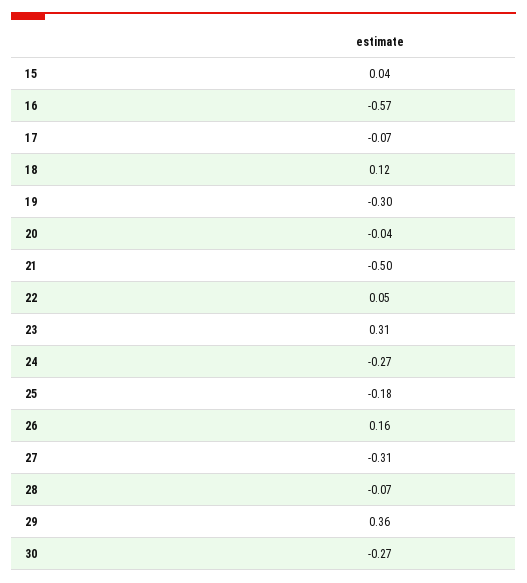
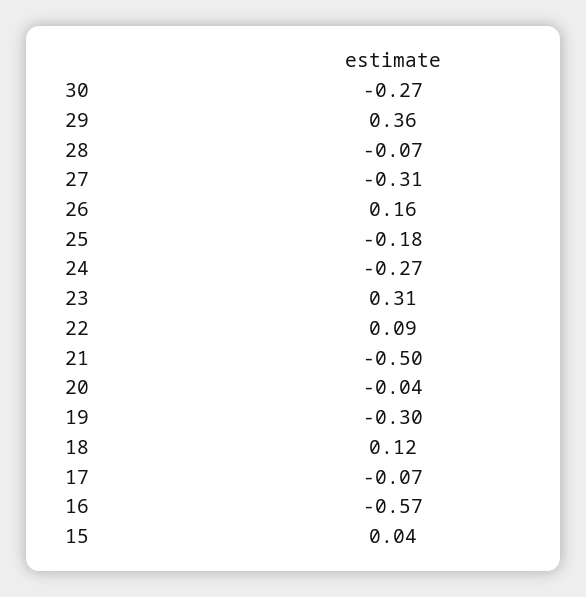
22: 0.05 -> 0.09

